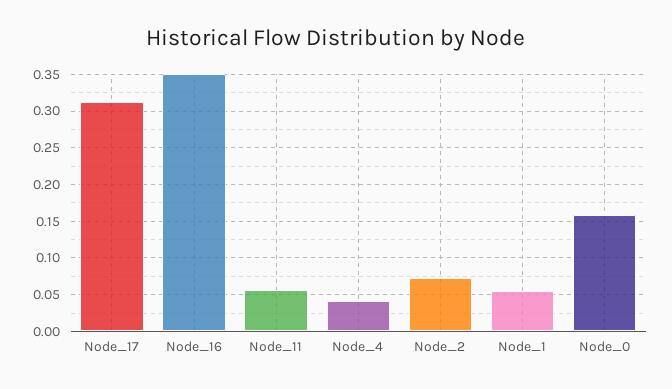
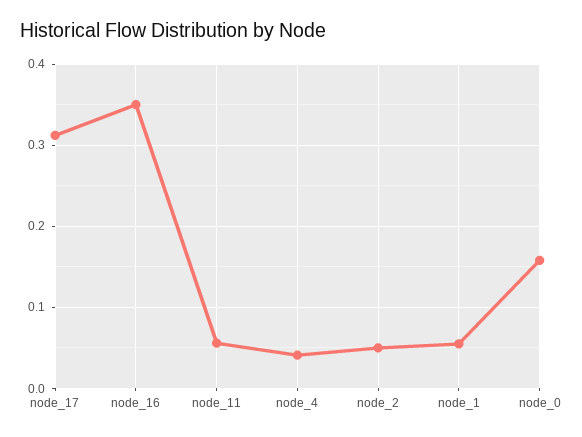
Node_2: 0.07 -> 0.05

